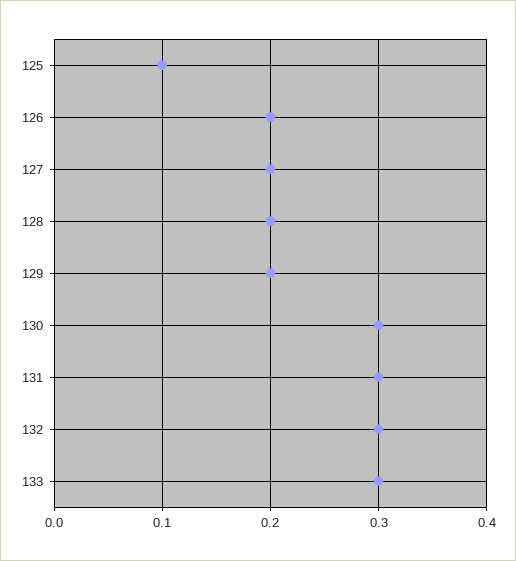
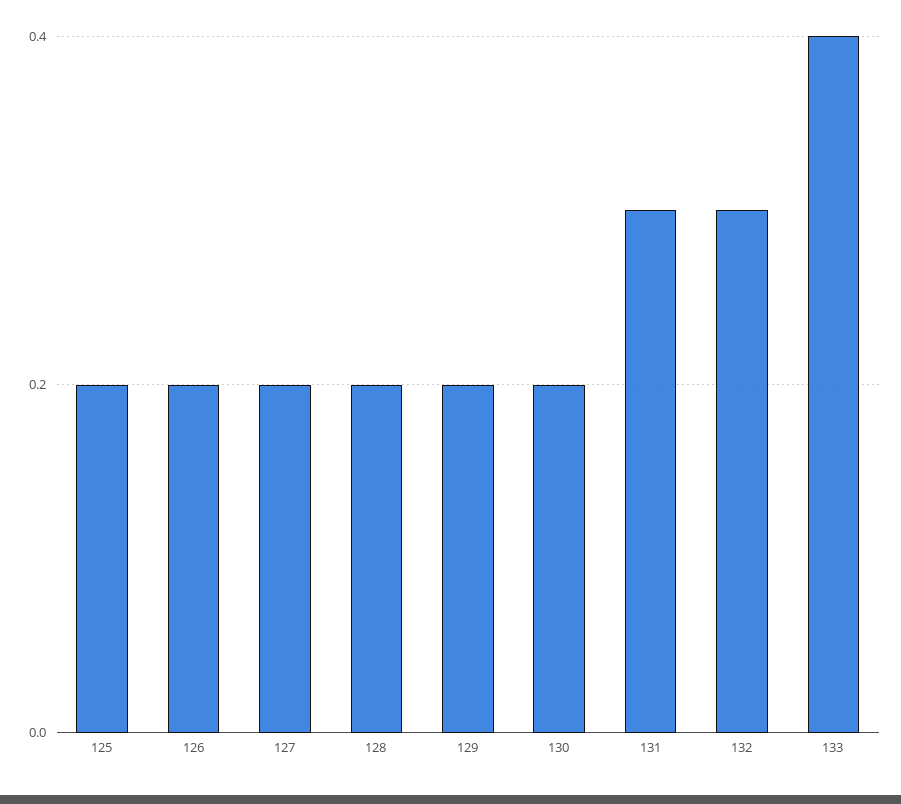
125: 0.1 -> 0.2
130: 0.3 -> 0.2
133: 0.3 -> 0.4

